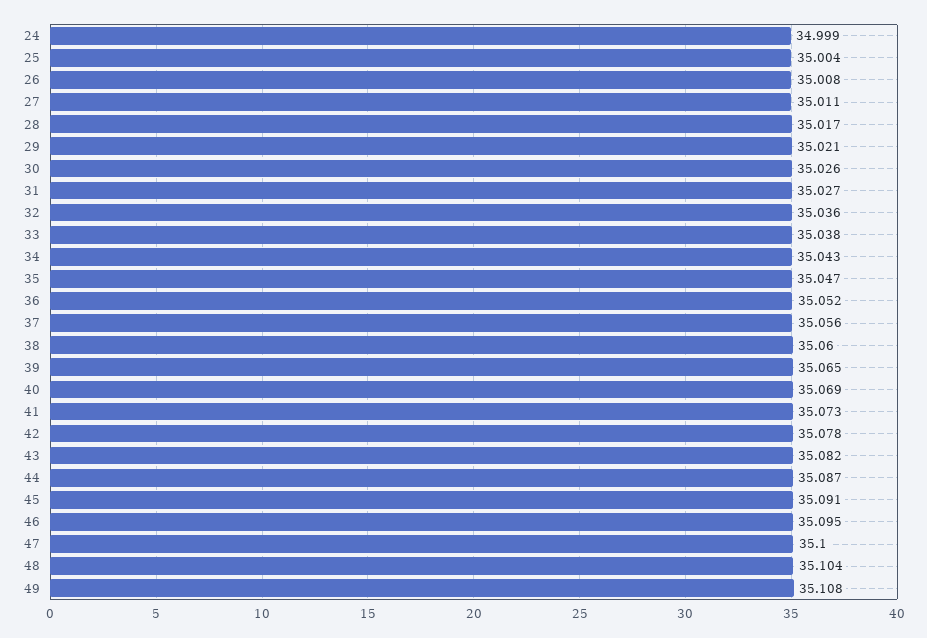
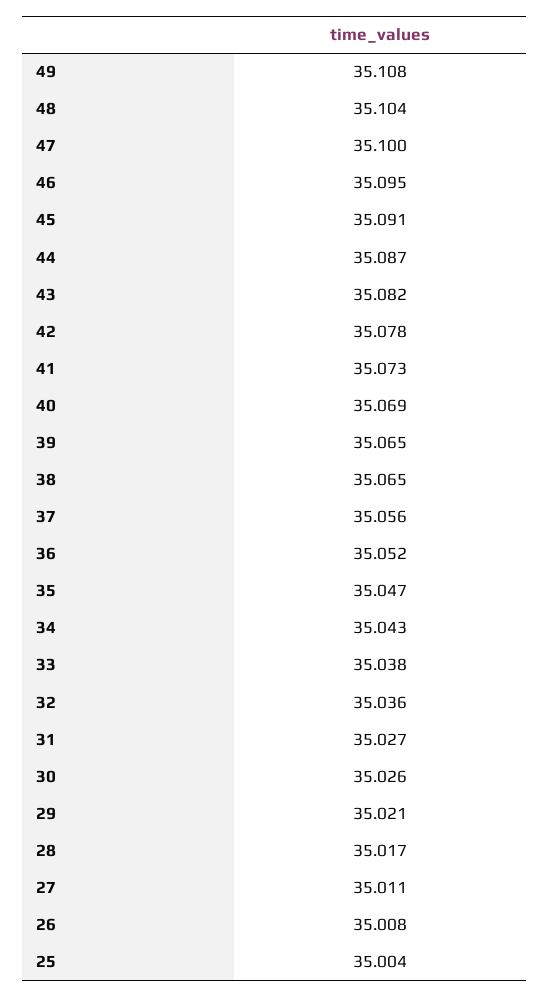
24: 34.999 -> none
38: 35.06 -> 35.065

